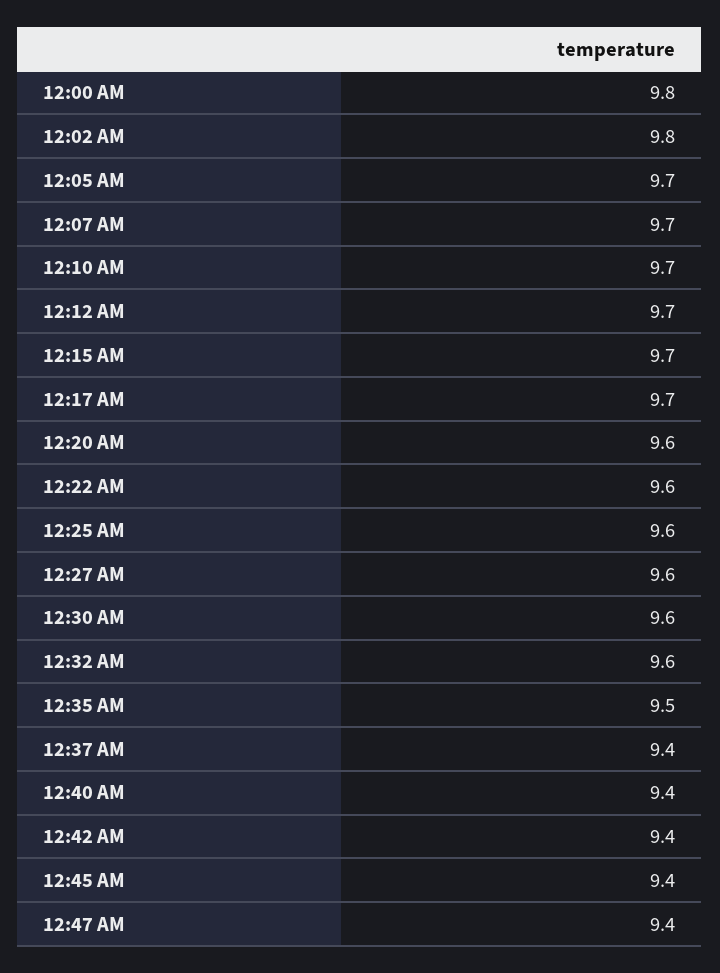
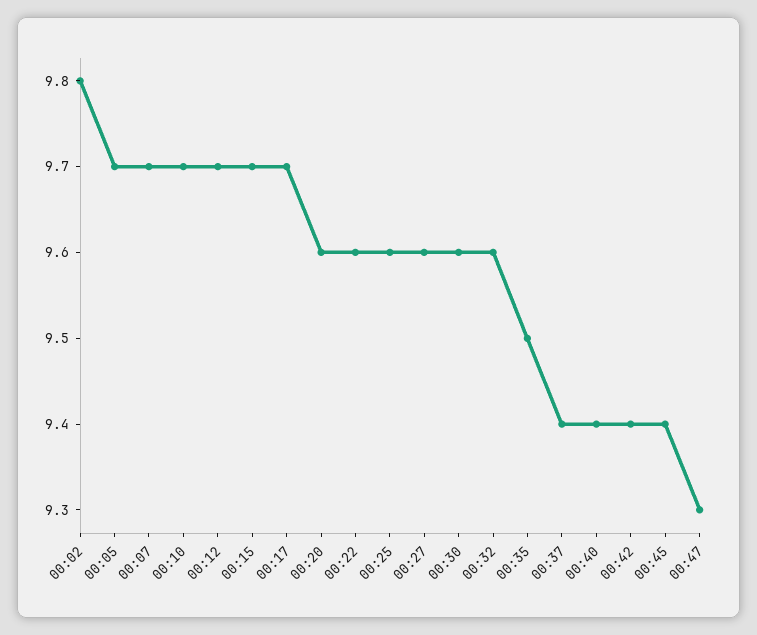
12:00 AM: 9.8 -> none
12:47 AM: 9.4 -> 9.3

